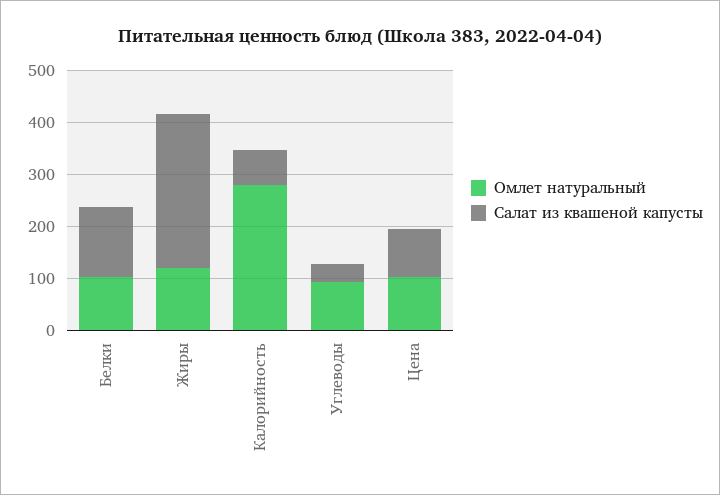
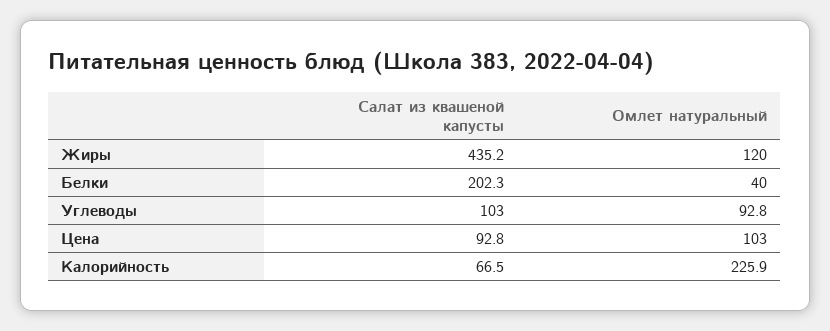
Омлет натуральный, Белки: 100 -> 40
Салат из квашеной капусты, Белки: 140 -> 202.3
Салат из квашеной капусты, Жиры: 300 -> 435.2
Омлет натуральный, Калорийность: 280 -> 225.9
Салат из квашеной капусты, Углеводы: 40 -> 103

